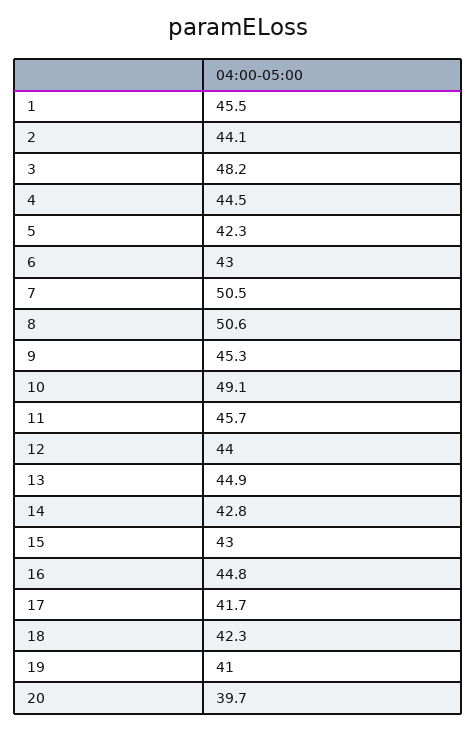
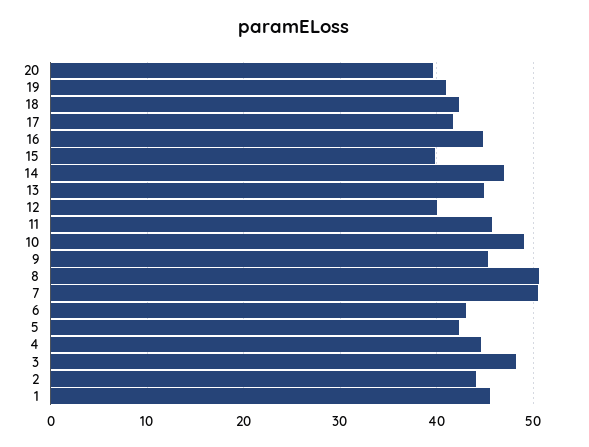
12: 44 -> 40
14: 42.8 -> 47
15: 43 -> 40

